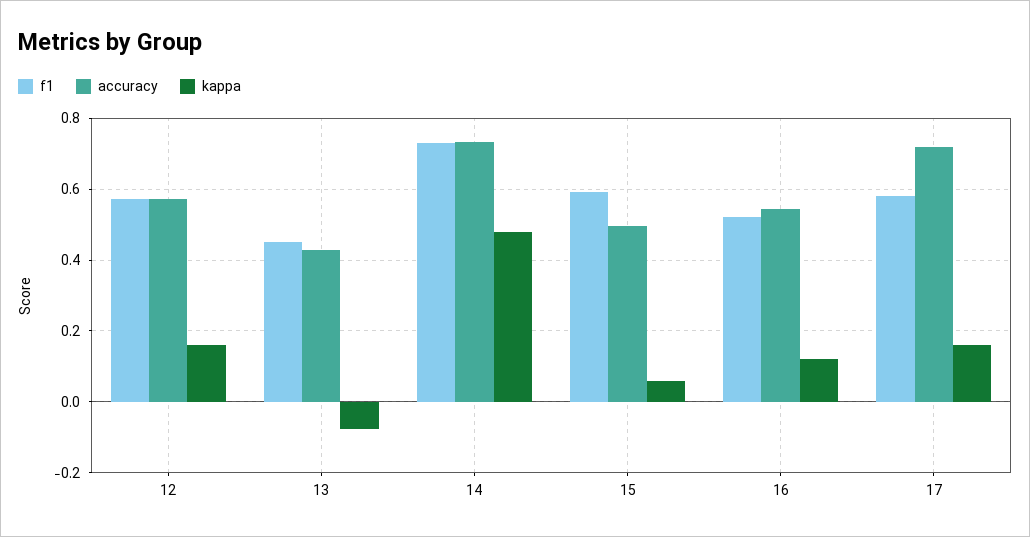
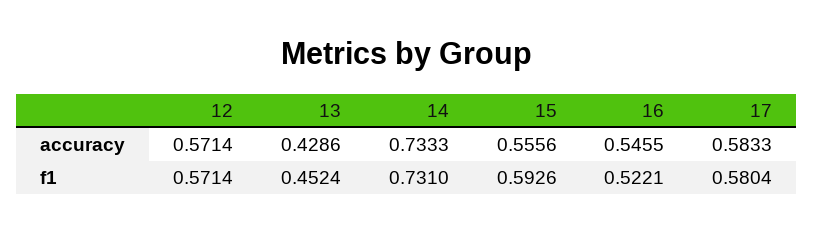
kappa, 12: 0.16 -> none
kappa, 13: -0.08 -> none
kappa, 14: 0.48 -> none
accuracy, 15: 0.5 -> 0.5556
kappa, 15: 0.06 -> none
kappa, 16: 0.12 -> none
accuracy, 17: 0.72 -> 0.5833
kappa, 17: 0.16 -> none

